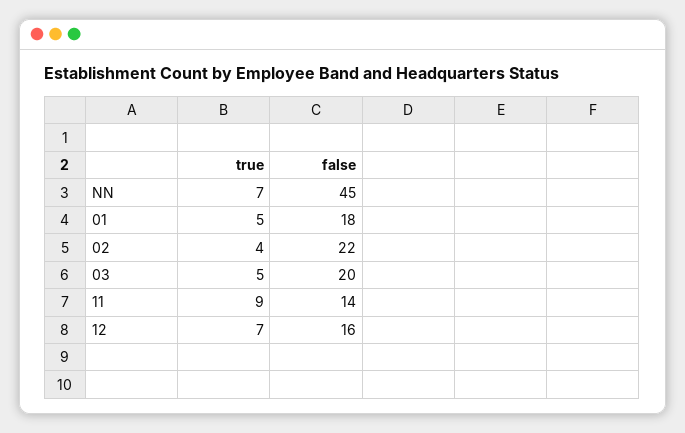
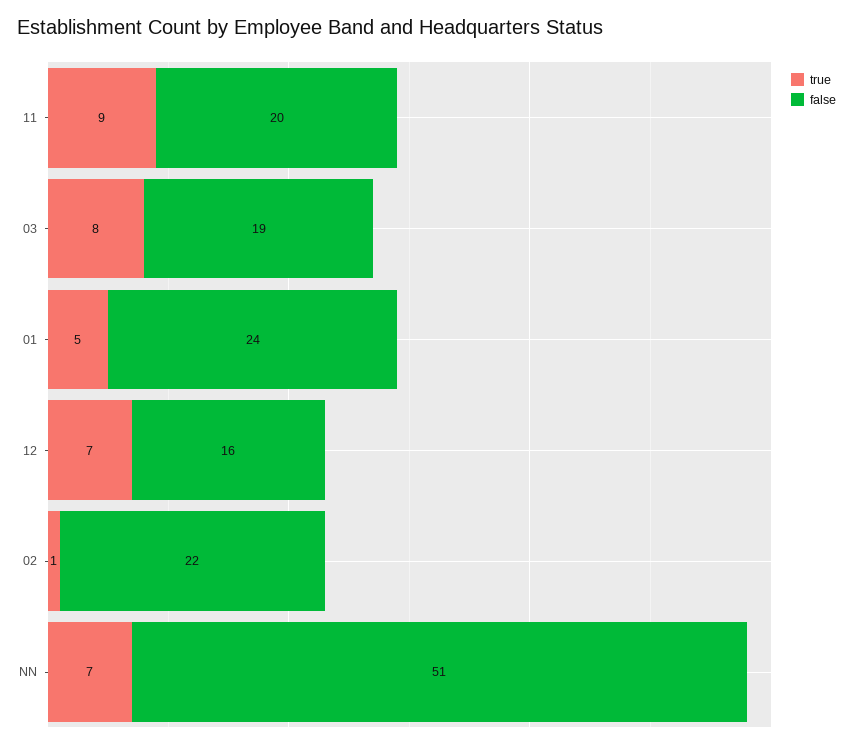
false, NN: 45 -> 51
false, 01: 18 -> 24
true, 02: 4 -> 1
true, 03: 5 -> 8
false, 03: 20 -> 19
false, 11: 14 -> 20

